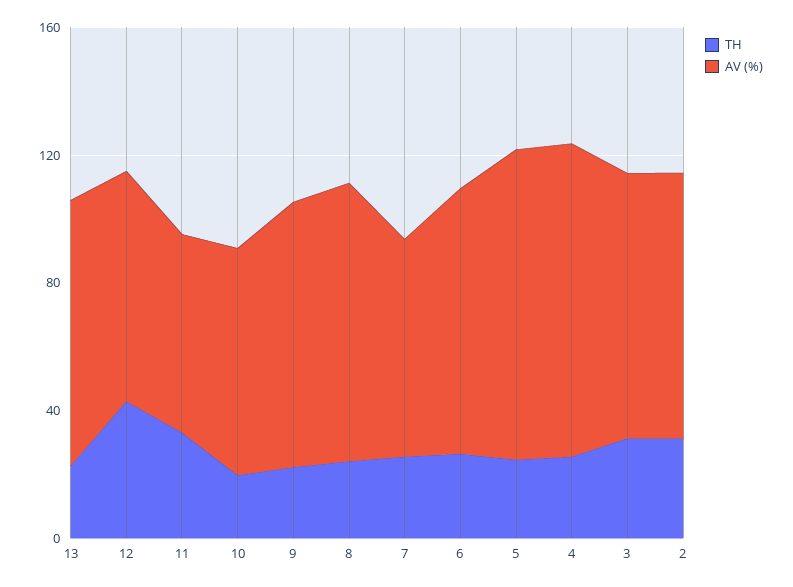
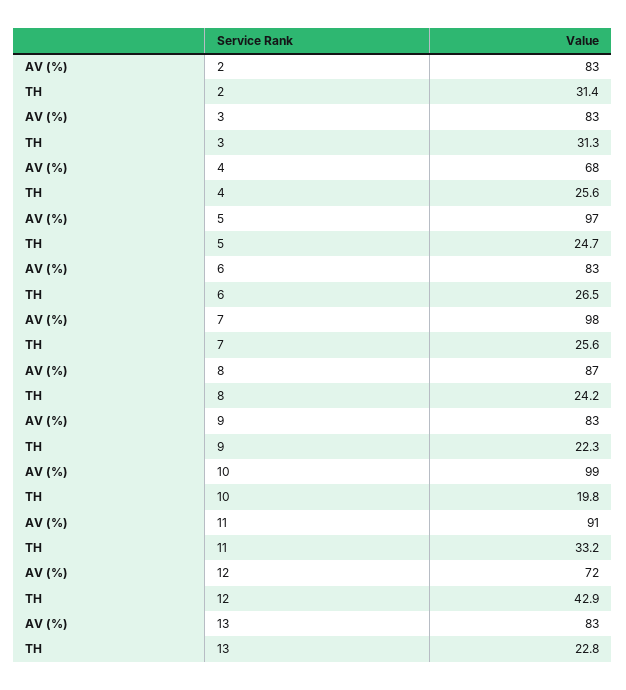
AV (%), 11: 60 -> 91
AV (%), 10: 70 -> 99
AV (%), 7: 70 -> 98
AV (%), 4: 100 -> 68

